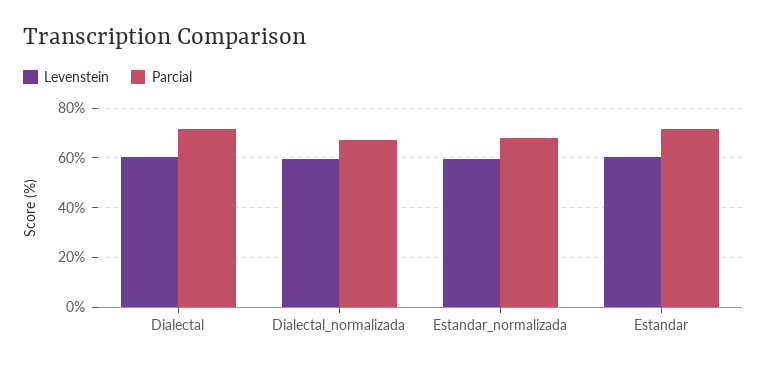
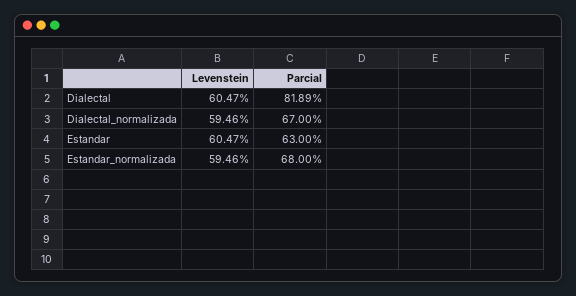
Parcial, Dialectal: 72.5 -> 81.89
Parcial, Estandar: 72.5 -> 63

